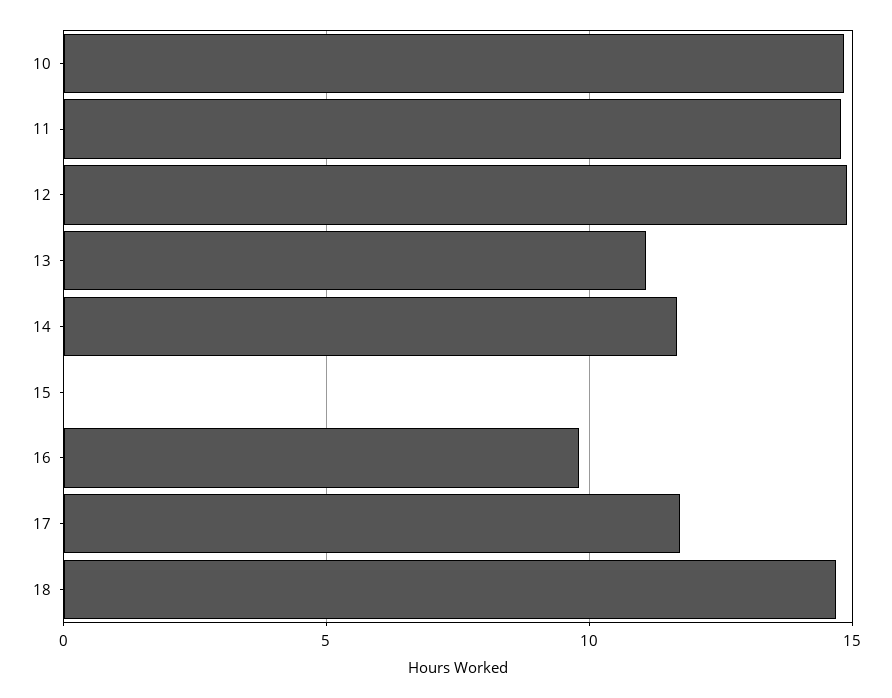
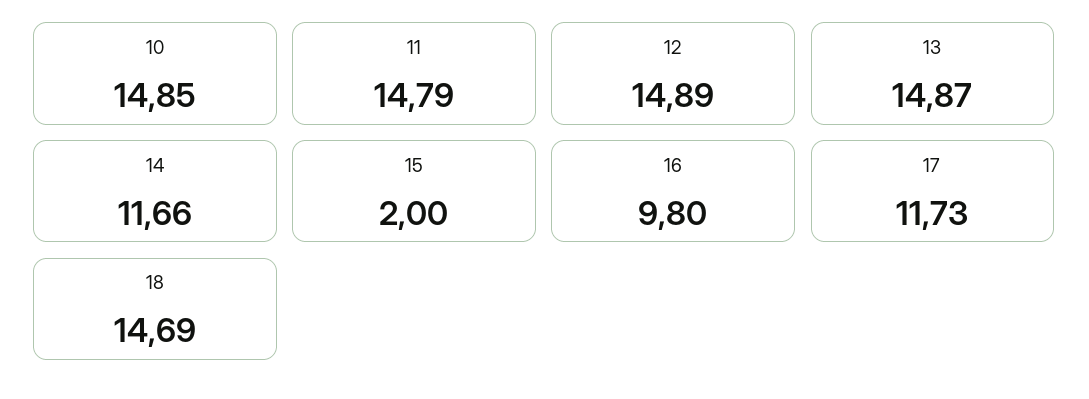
13: 11 -> 14.87
15: 0 -> 2

